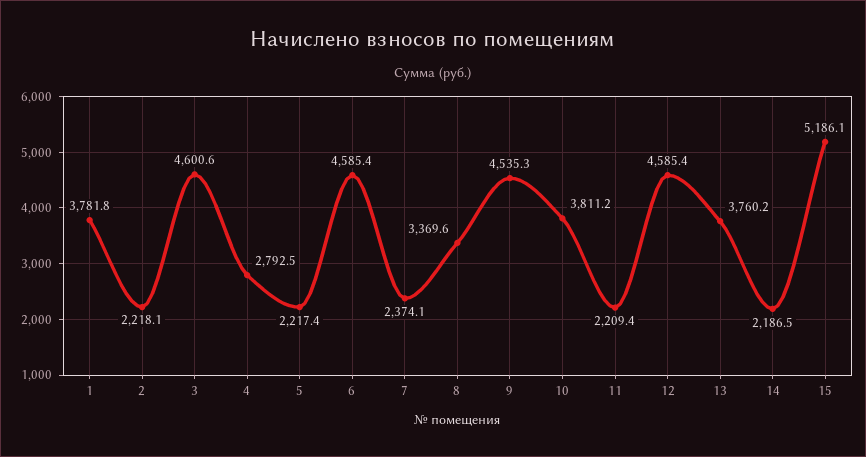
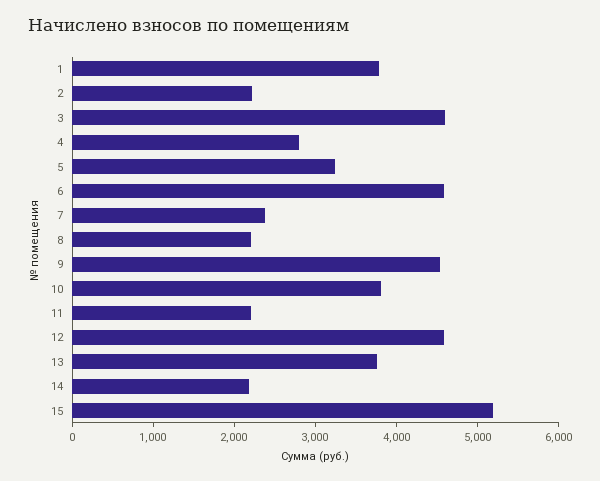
5: 2217.4 -> 3200
8: 3369.6 -> 2200

